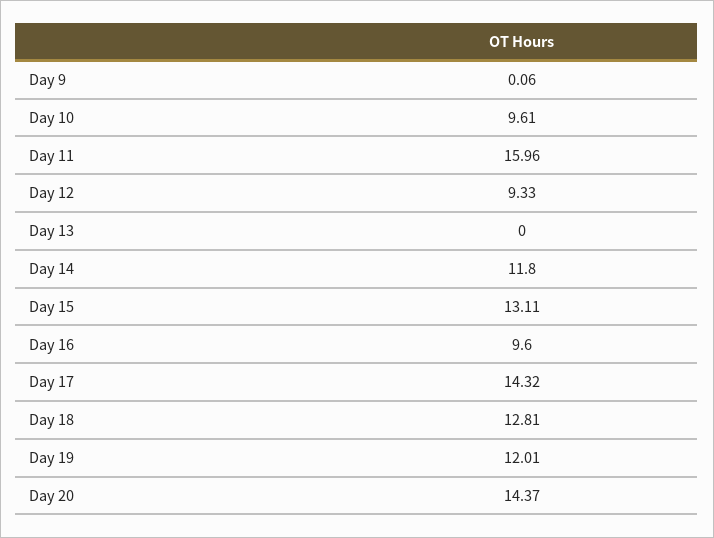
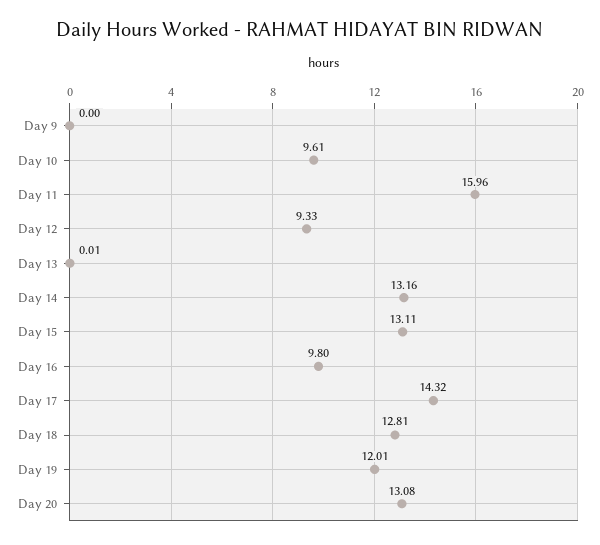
Day 9: 0.06 -> 0
Day 13: 0 -> 0.01
Day 14: 11.8 -> 13.16
Day 16: 9.6 -> 9.8
Day 20: 14.37 -> 13.08

